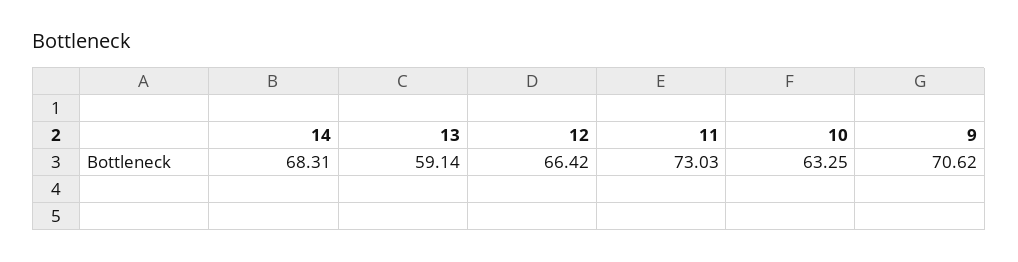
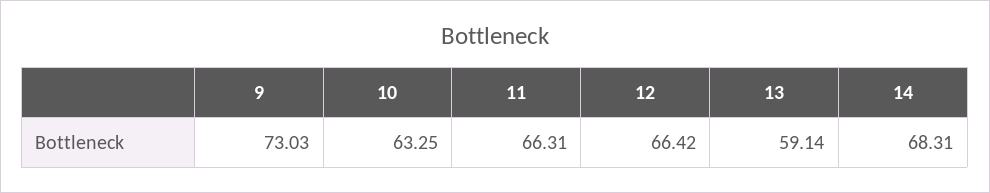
11: 73.03 -> 66.31
9: 70.62 -> 73.03

